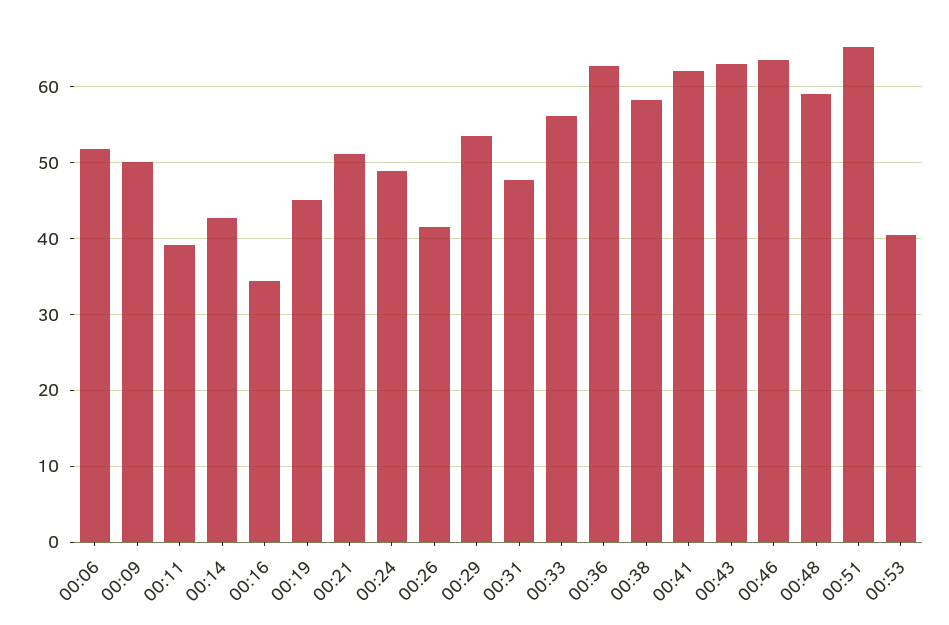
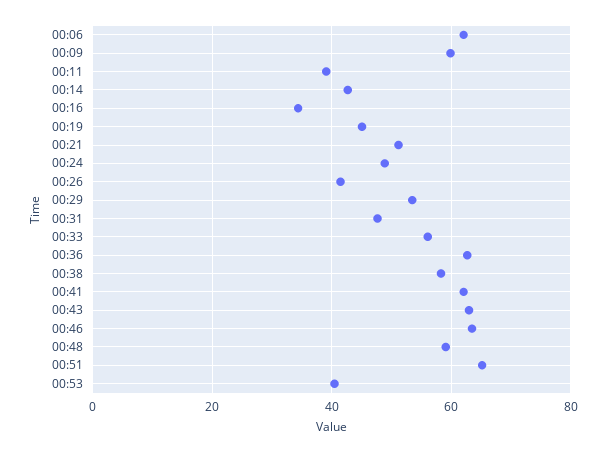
00:06: 52 -> 62
00:09: 50 -> 60

